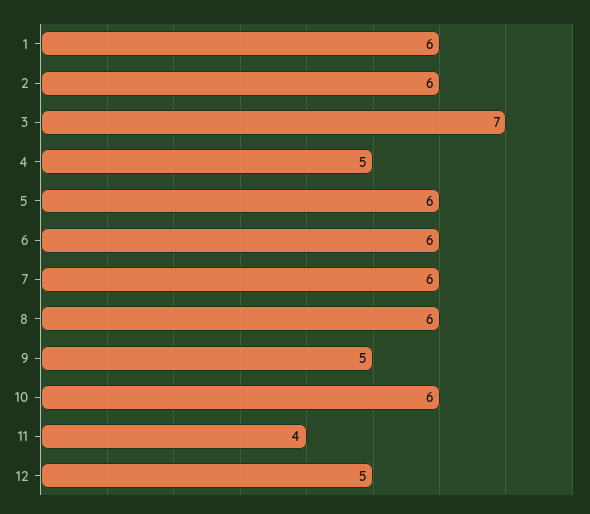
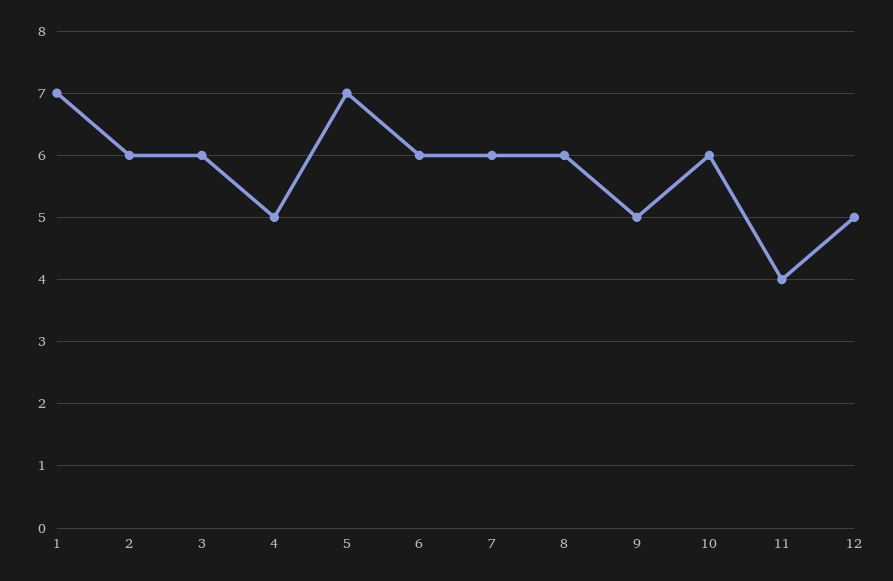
1: 6 -> 7
3: 7 -> 6
5: 6 -> 7

